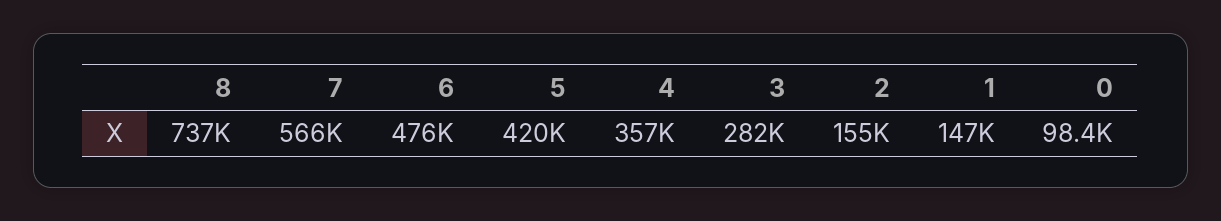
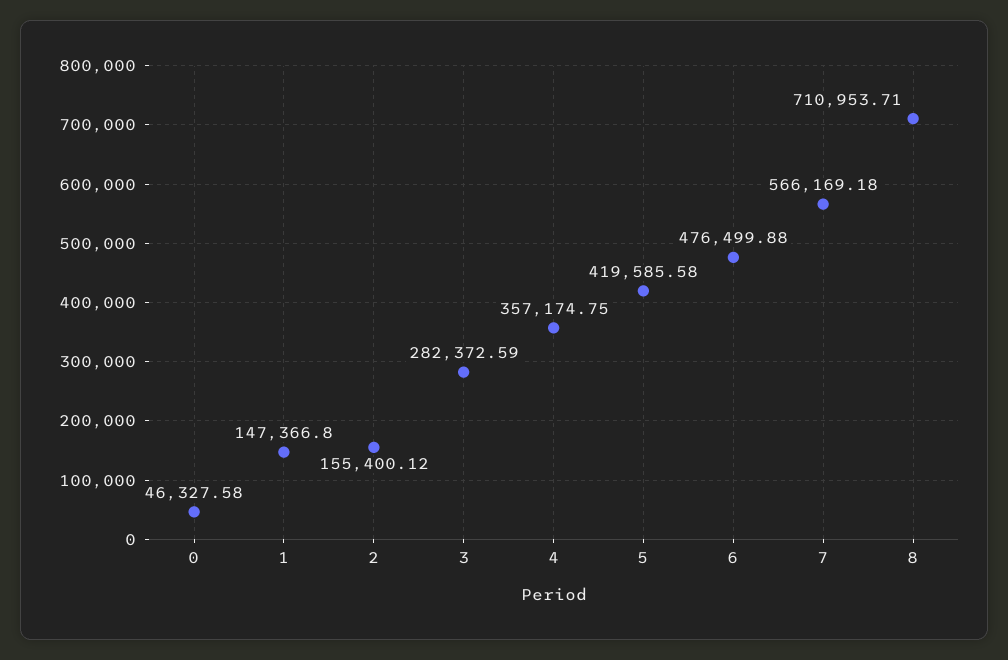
8: 737000 -> 710953.71
0: 98400 -> 46327.58

